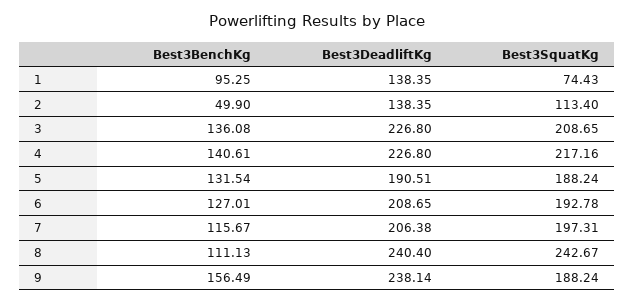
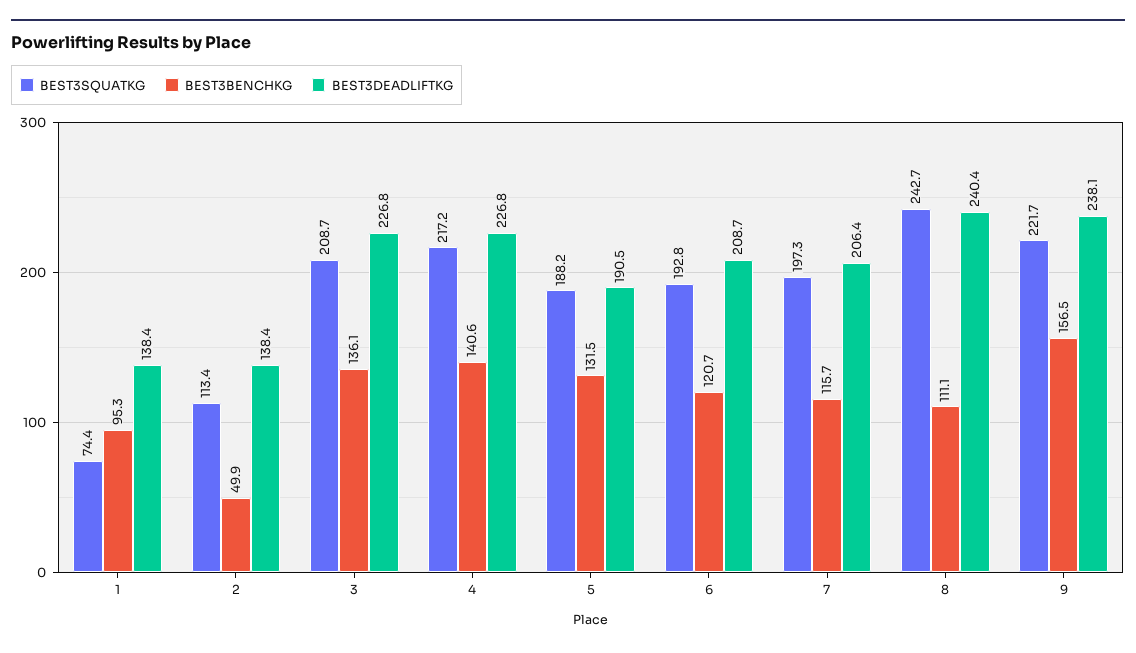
Best3BenchKg, 6: 127.01 -> 120.7
Best3SquatKg, 9: 188.24 -> 221.7

